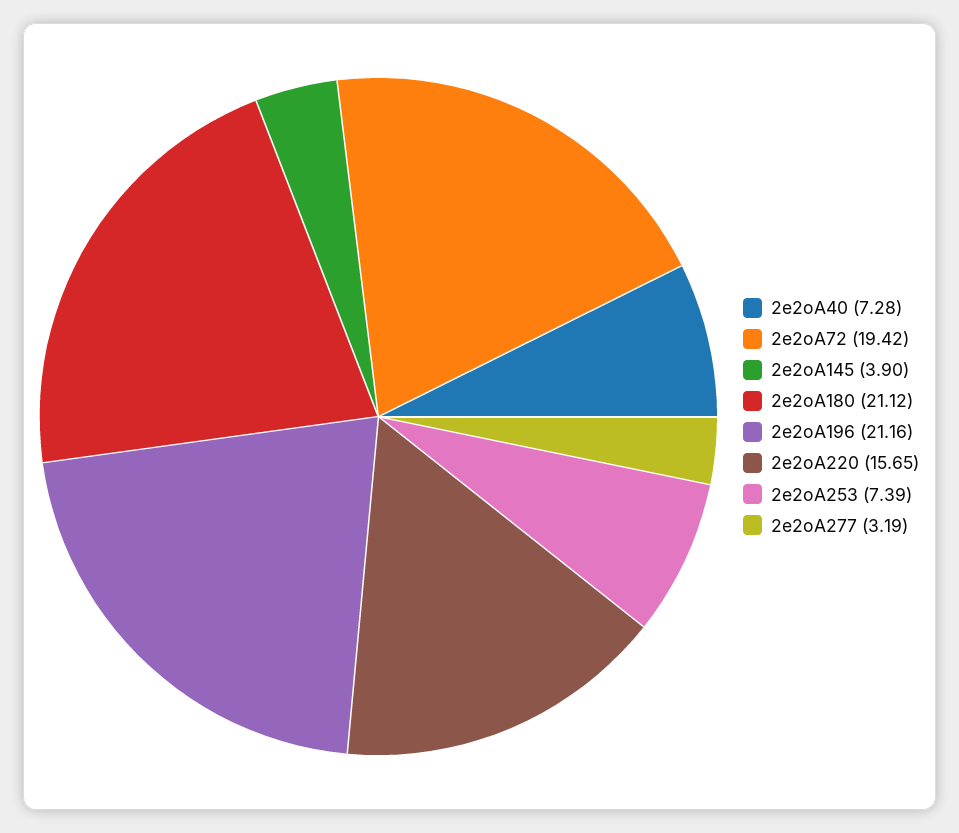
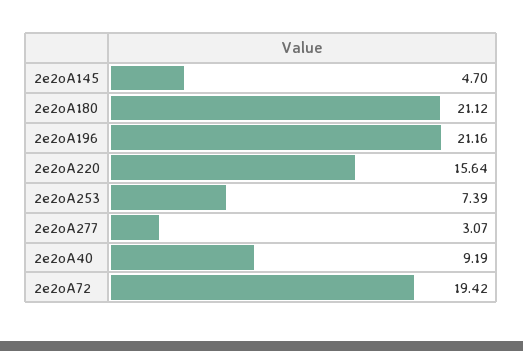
2e2oA40: 7.28 -> 9.19
2e2oA145: 3.9 -> 4.7
2e2oA220: 15.65 -> 15.64
2e2oA277: 3.19 -> 3.07

